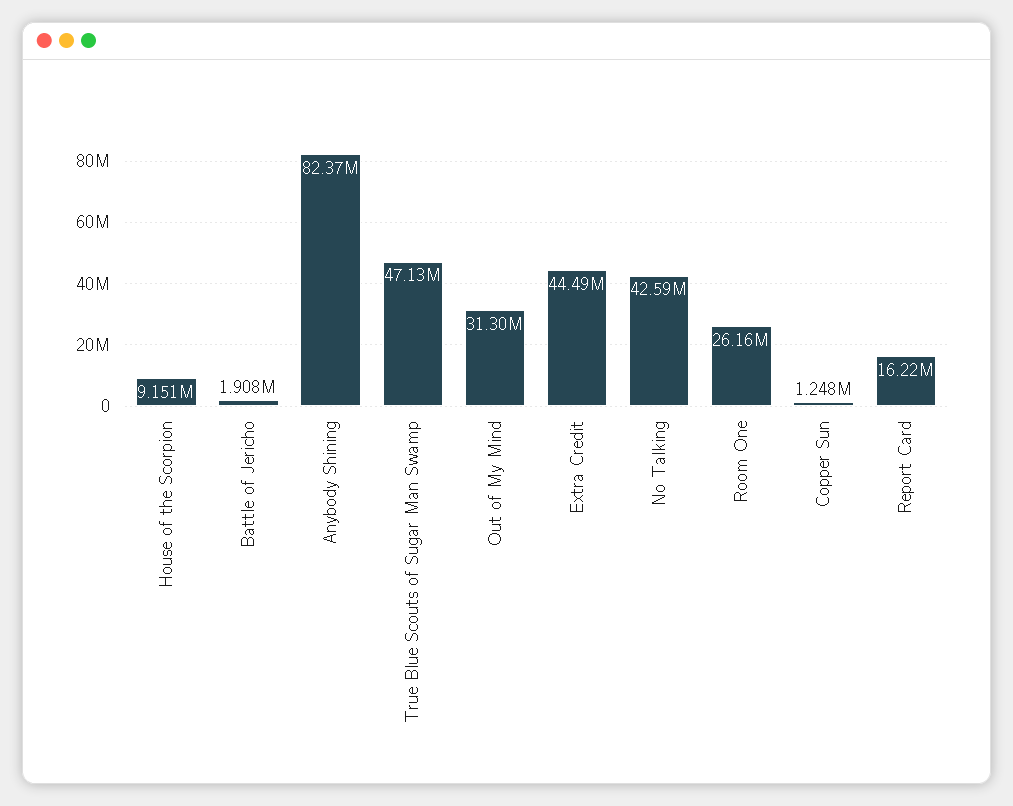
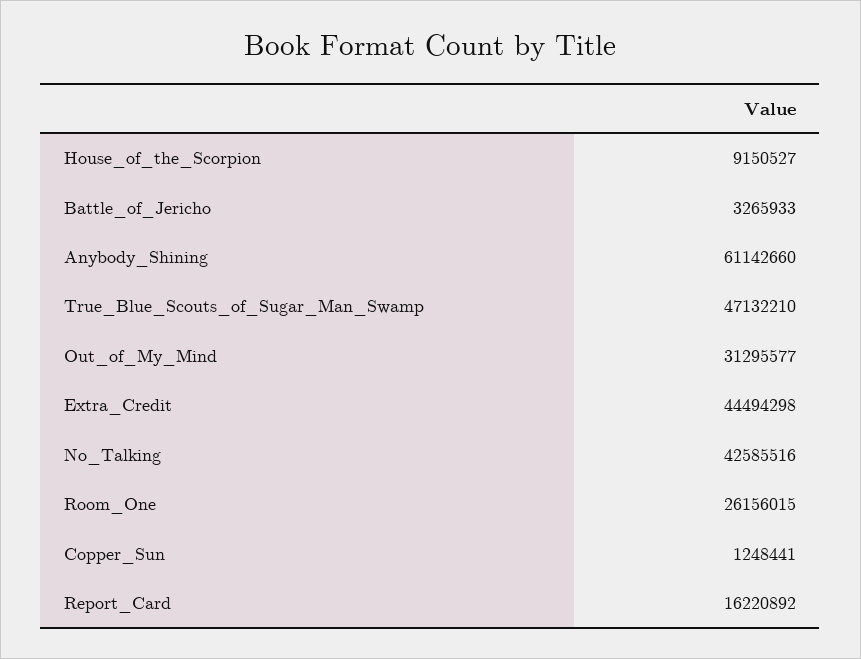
Battle of Jericho: 1908000 -> 3265933
Anybody Shining: 82370000 -> 61142660

